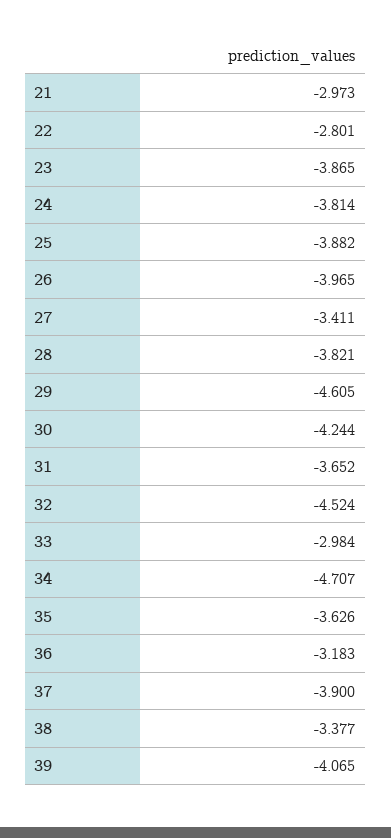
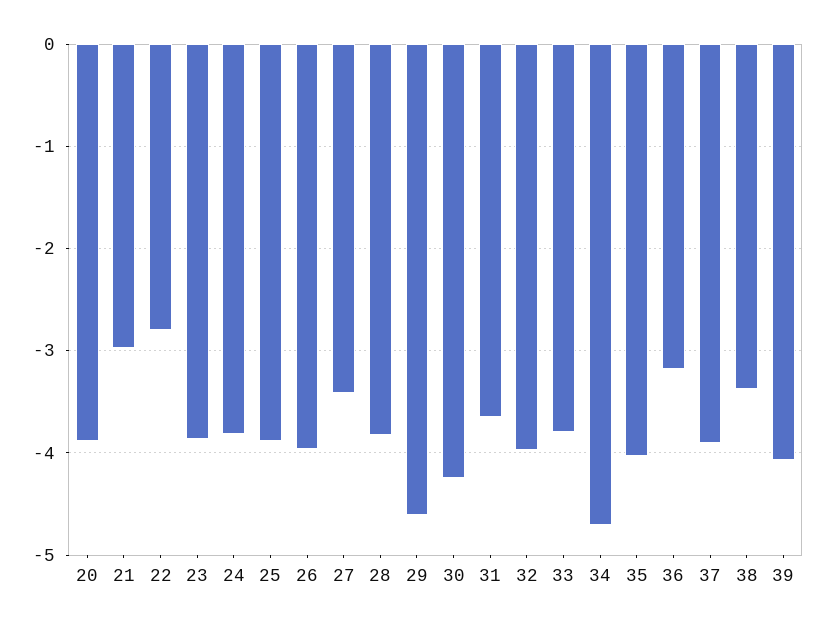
32: -4.524 -> -4
33: -2.984 -> -3.8
35: -3.626 -> -4
20: none -> -3.9

